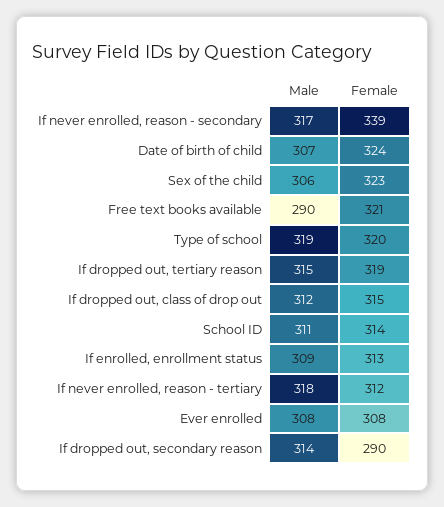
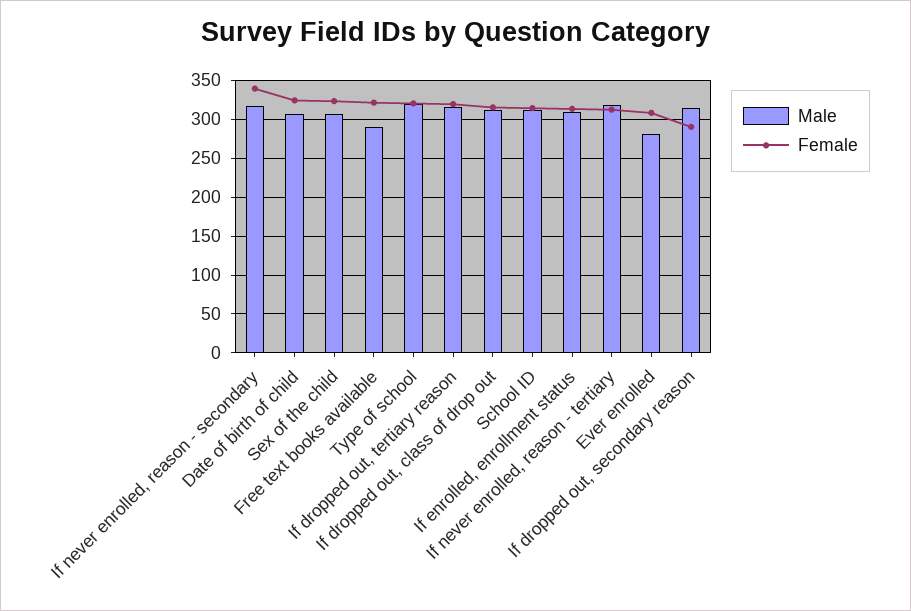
Male, Ever enrolled: 308 -> 280

